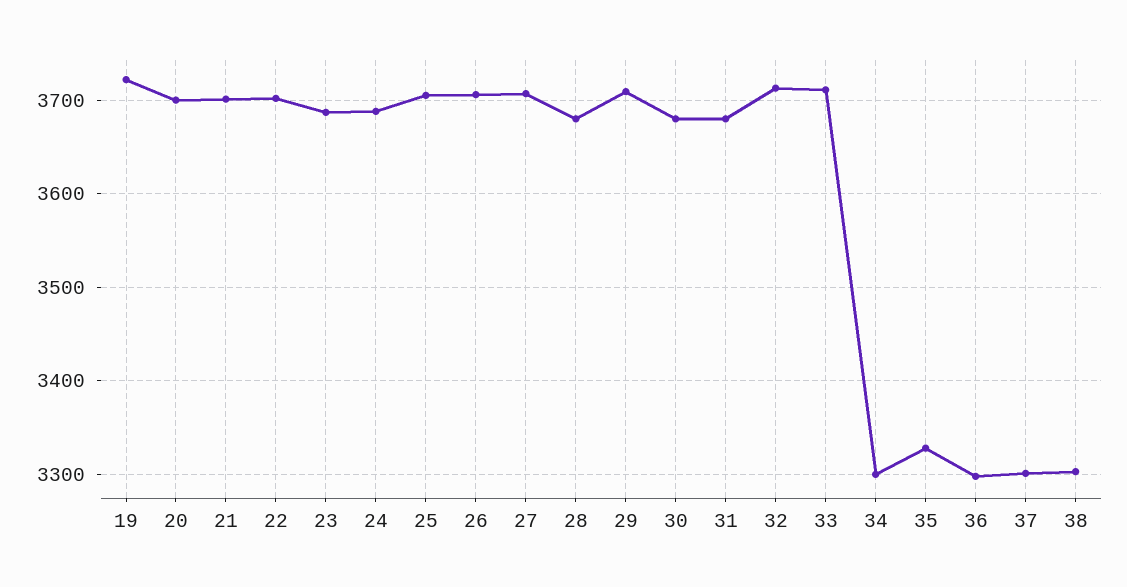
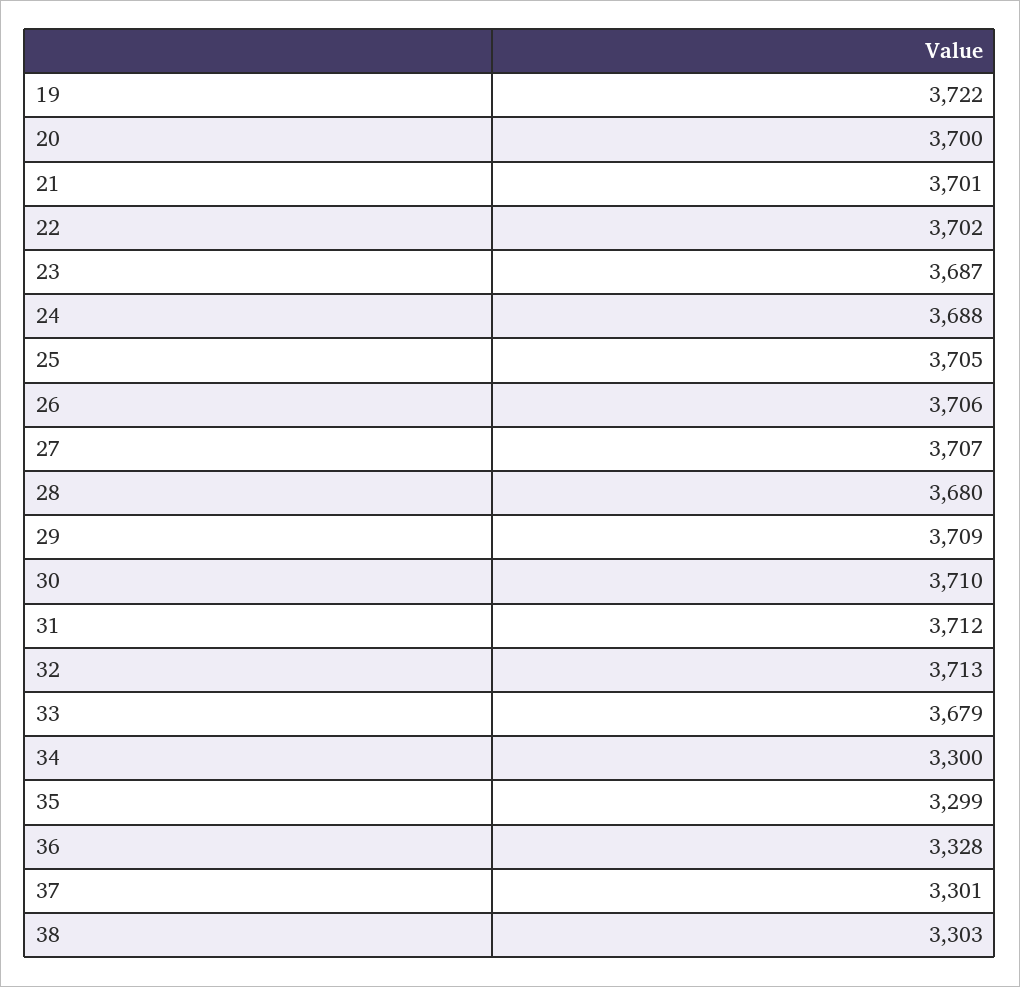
30: 3680 -> 3710
31: 3680 -> 3712
33: 3710 -> 3679
35: 3330 -> 3299
36: 3300 -> 3328

